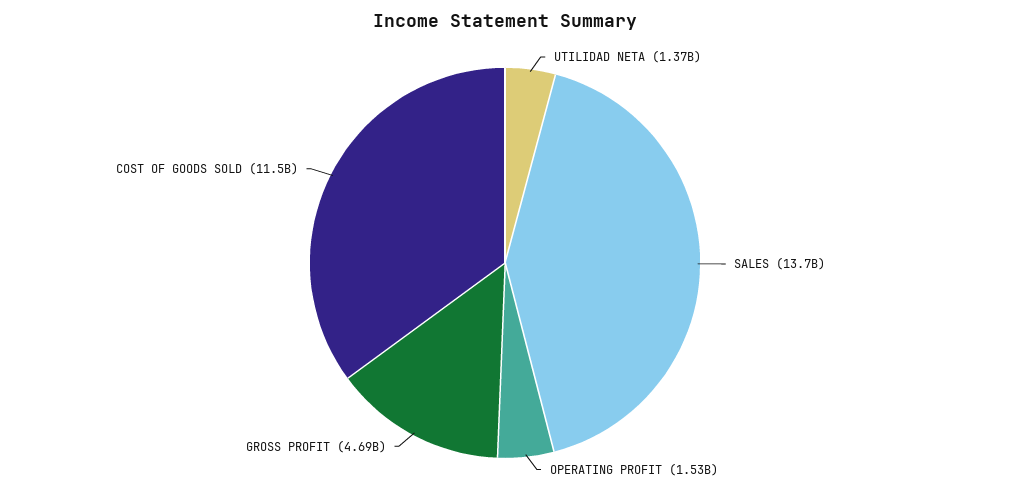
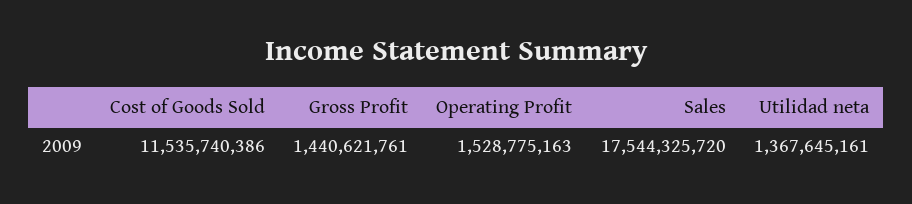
SALES: 13700000000 -> 17544325720
GROSS PROFIT: 4690000000 -> 1440621761

